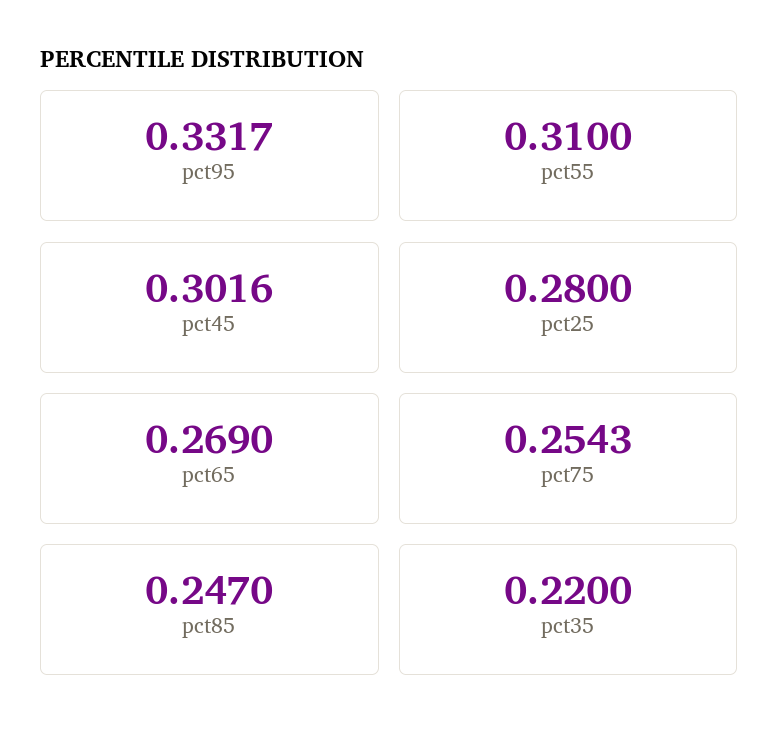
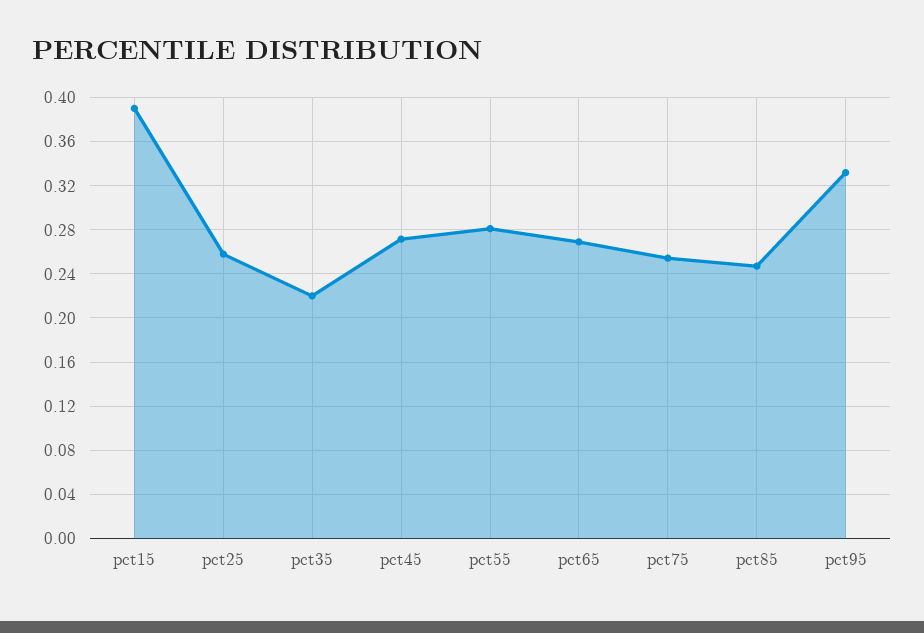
pct55: 0.31 -> 0.28
pct45: 0.3016 -> 0.27
pct25: 0.28 -> 0.26
pct15: none -> 0.39

